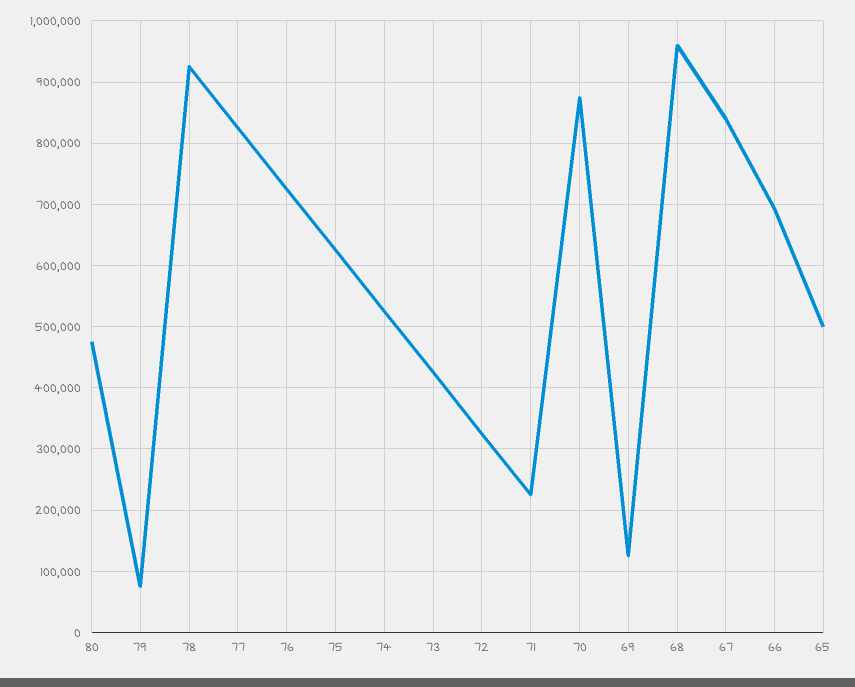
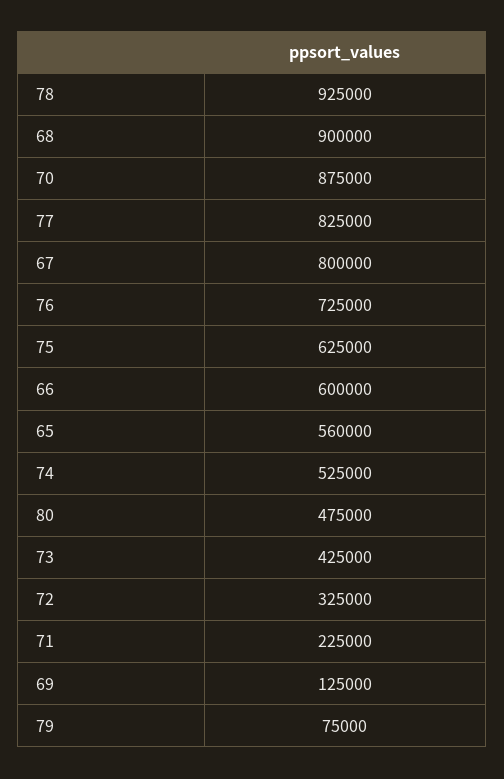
68: 960000 -> 900000
67: 840000 -> 800000
66: 690000 -> 600000
65: 500000 -> 560000

